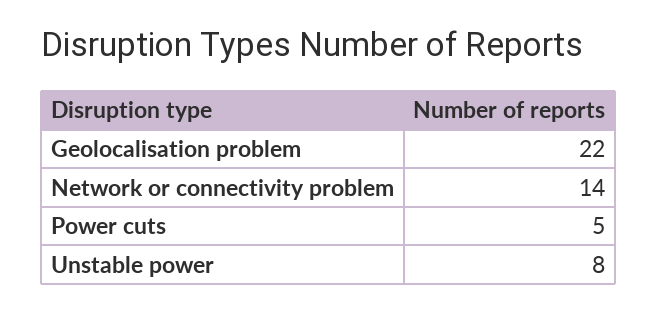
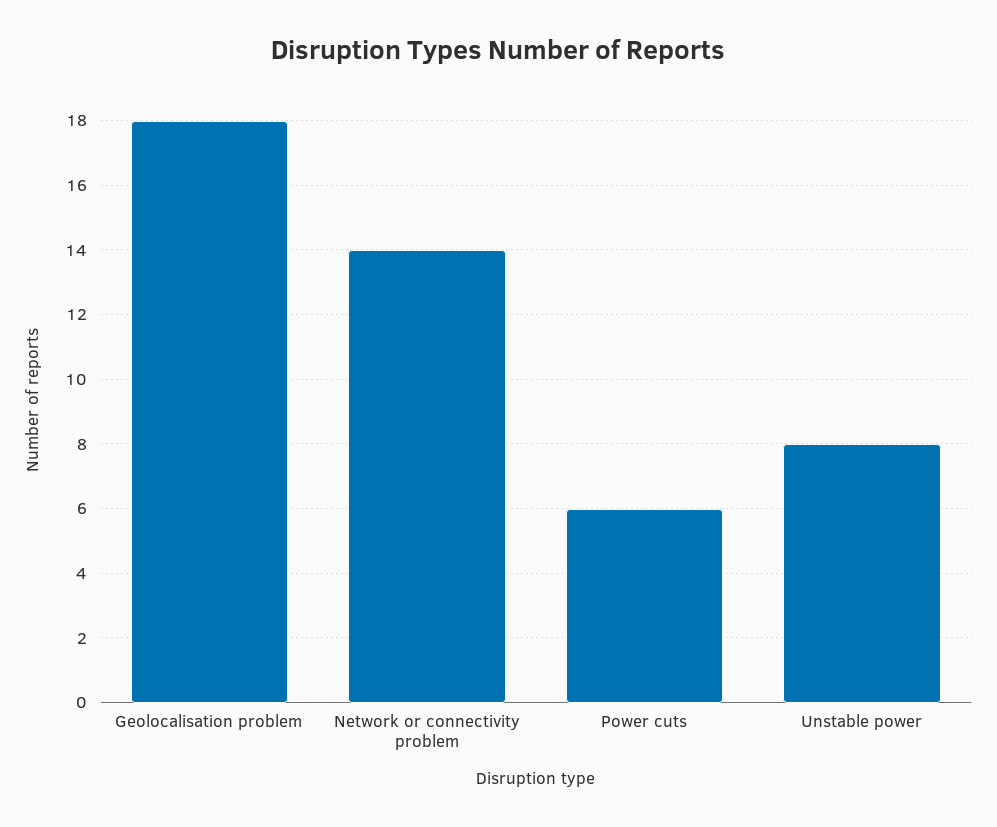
Geolocalisation problem: 22 -> 18
Power cuts: 5 -> 6

